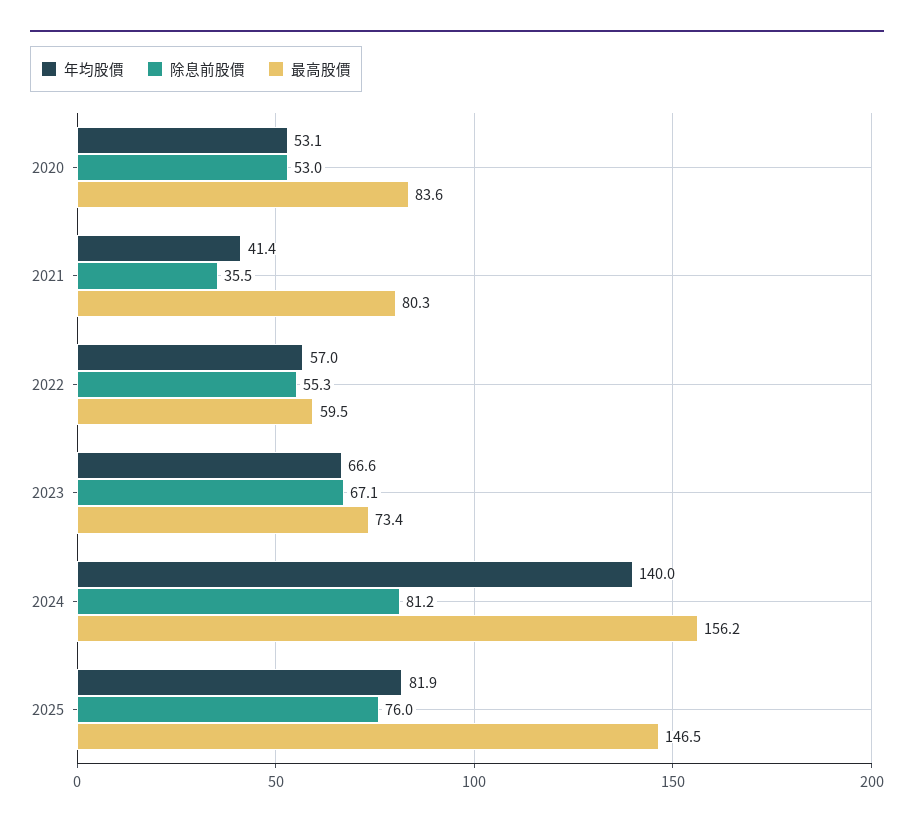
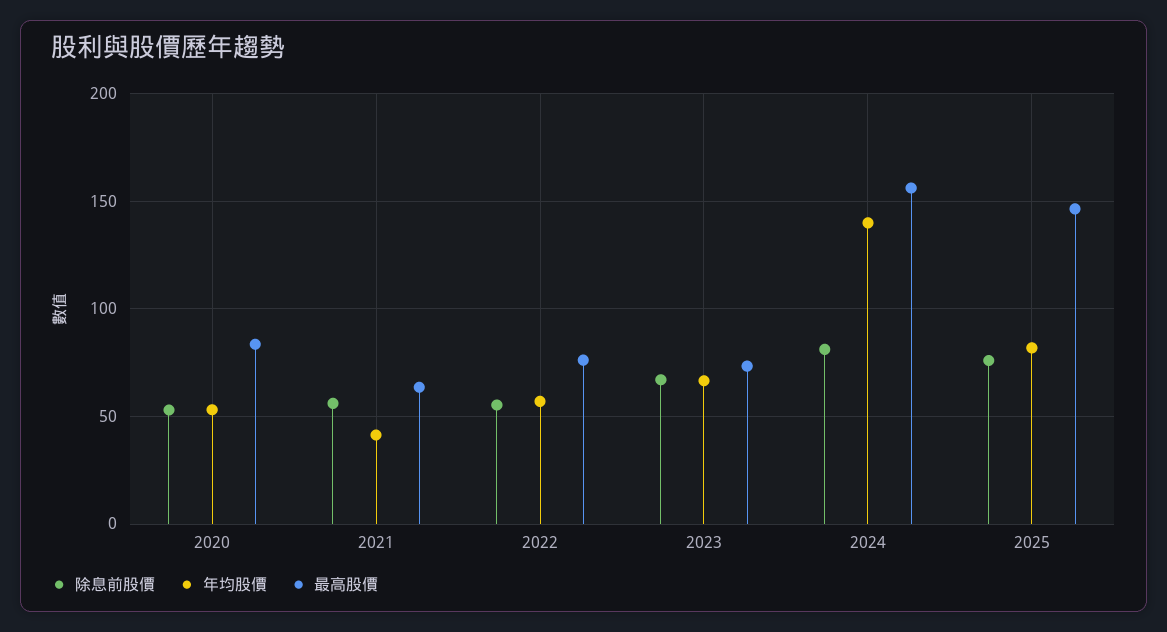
除息前股價, 2021: 35.5 -> 55
最高股價, 2021: 80.3 -> 65
最高股價, 2022: 59.5 -> 75

